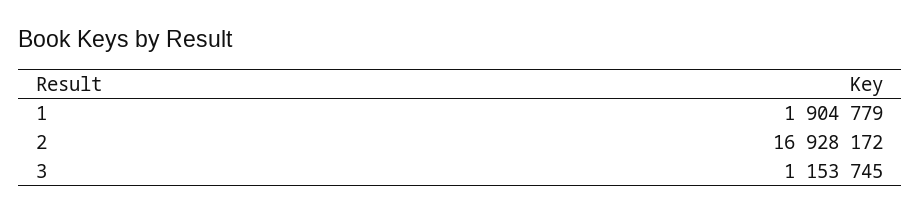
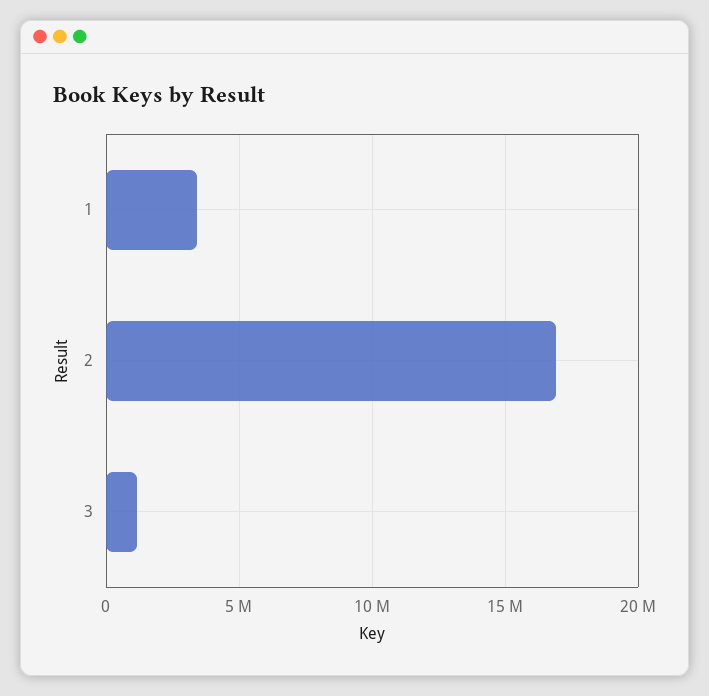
1: 1904779 -> 3500000

